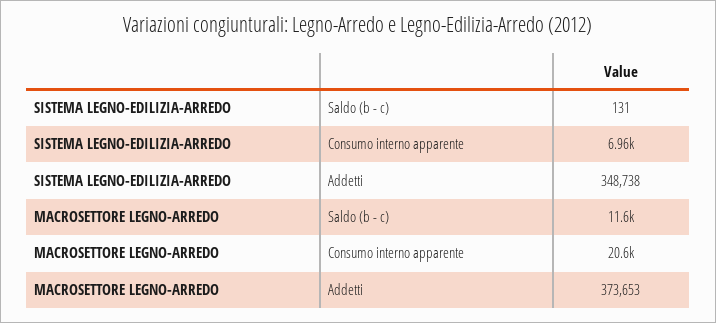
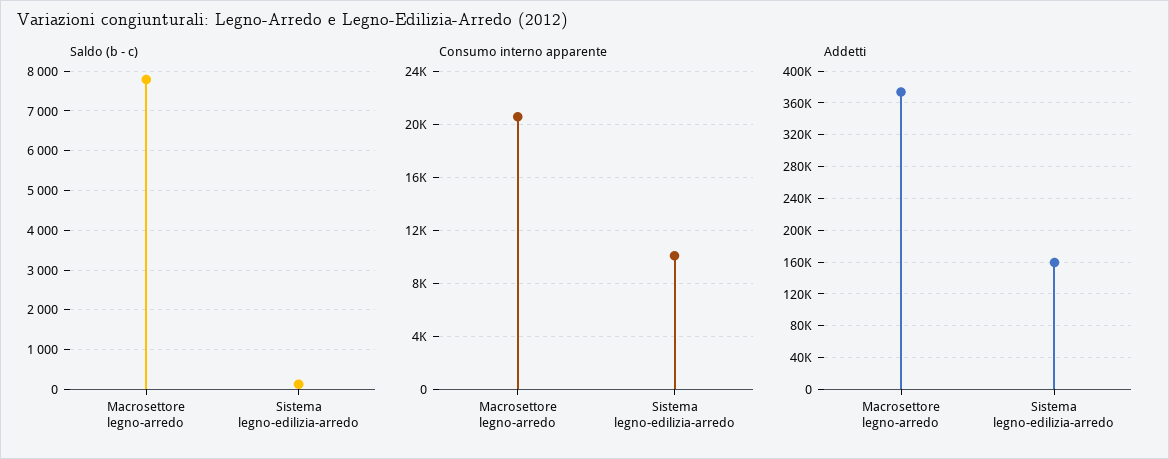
Consumo interno apparente, SISTEMA LEGNO-EDILIZIA-ARREDO: 6960 -> 10000
Addetti, SISTEMA LEGNO-EDILIZIA-ARREDO: 348738 -> 160000
Saldo (b - c), MACROSETTORE LEGNO-ARREDO: 11600 -> 7800

